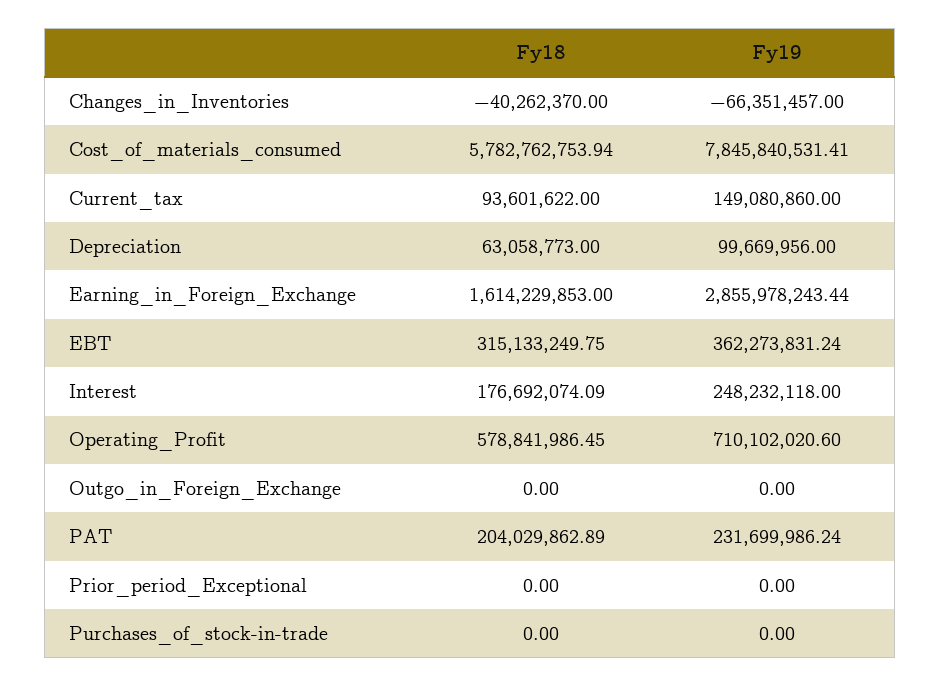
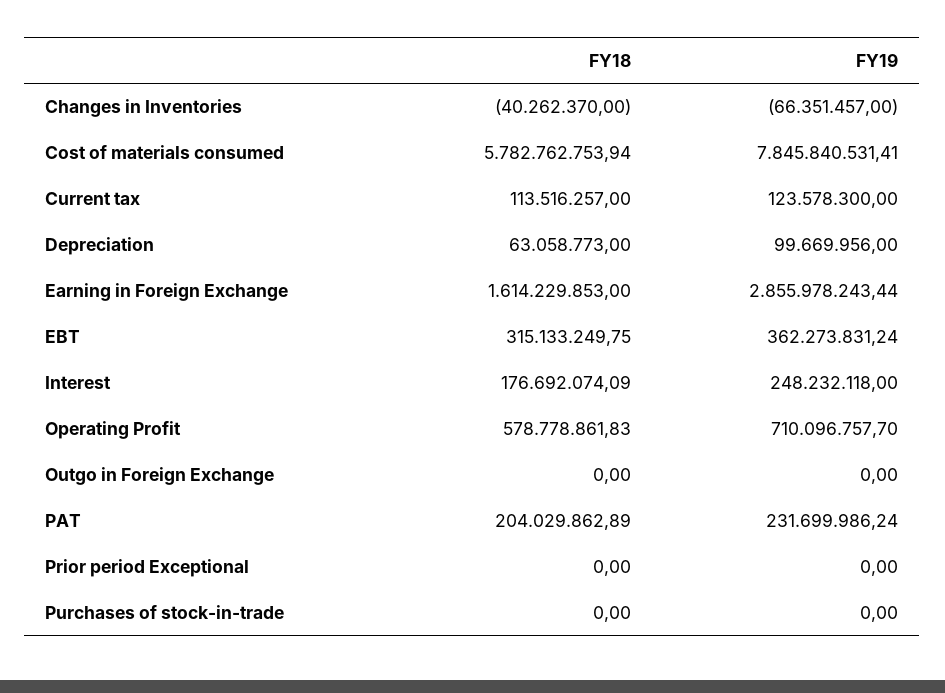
Fy18, Current_tax: 93601622 -> 113516257
Fy19, Current_tax: 149080860 -> 123578300
Fy18, Operating_Profit: 578841986.45 -> 578778861.83
Fy19, Operating_Profit: 710102020.6 -> 710096757.7

